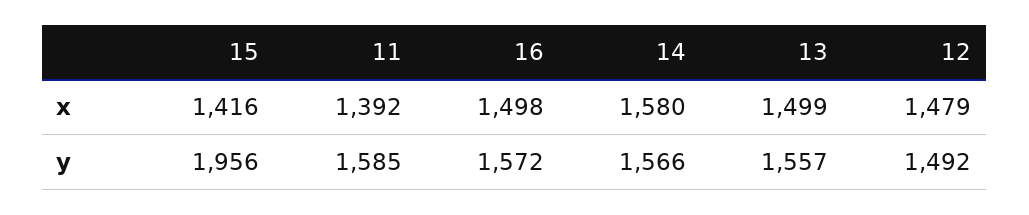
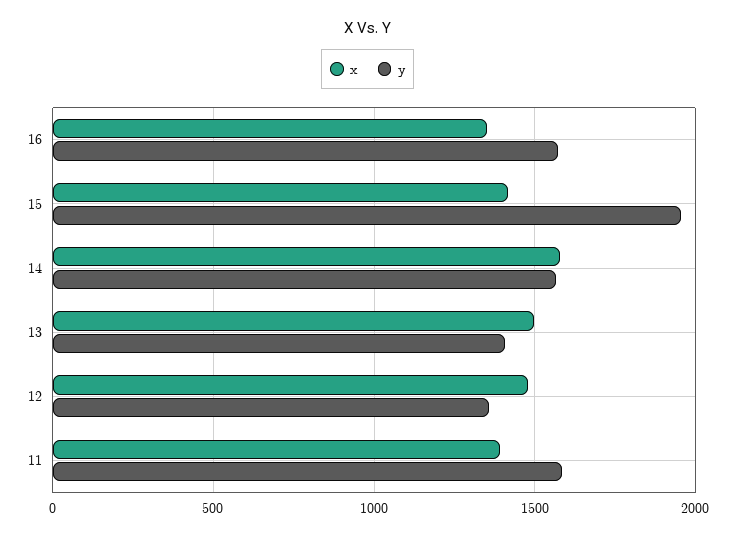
x, 16: 1498 -> 1350
y, 13: 1557 -> 1400
y, 12: 1492 -> 1350

